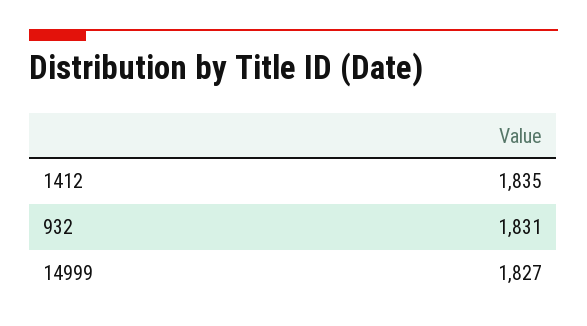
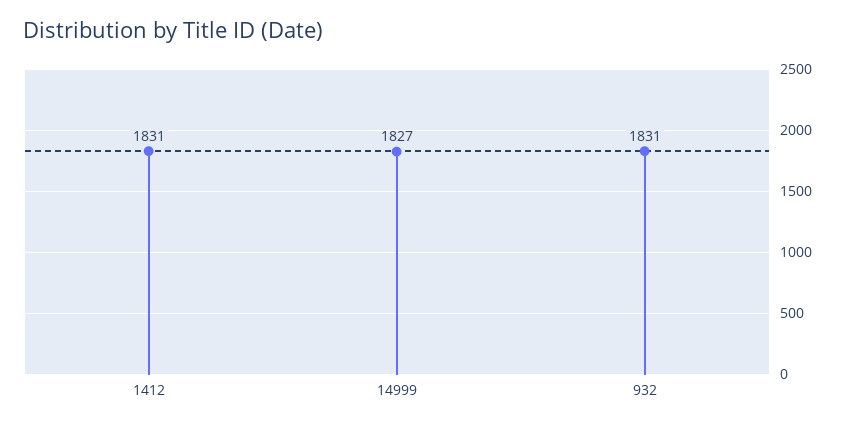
1412: 1835 -> 1831

